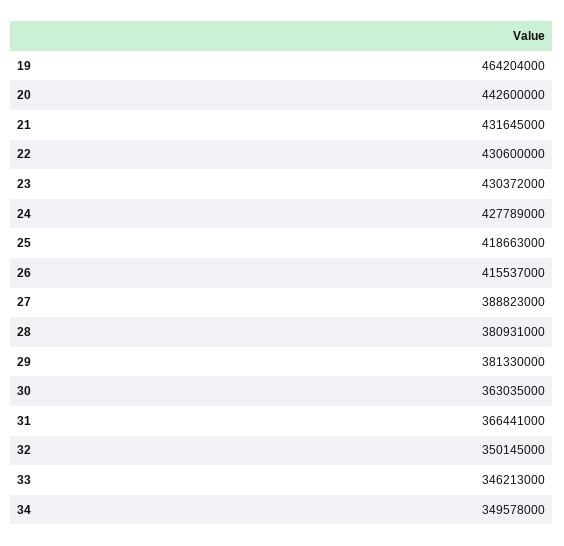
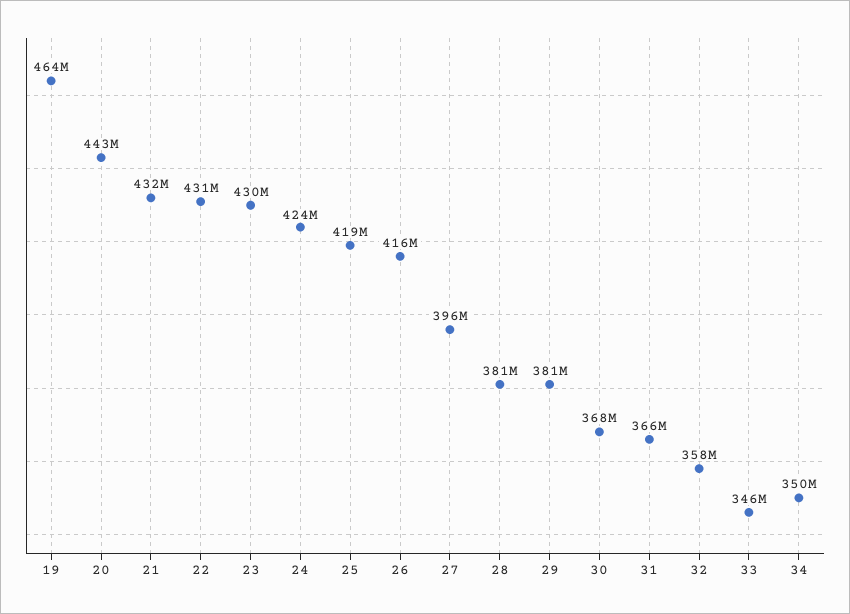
24: 427789000 -> 424000000
27: 388823000 -> 396000000
30: 363035000 -> 368000000
32: 350145000 -> 358000000

